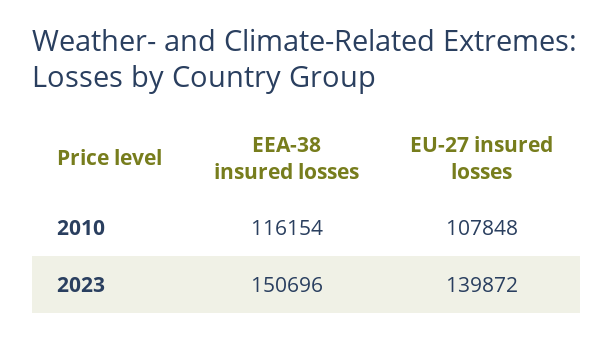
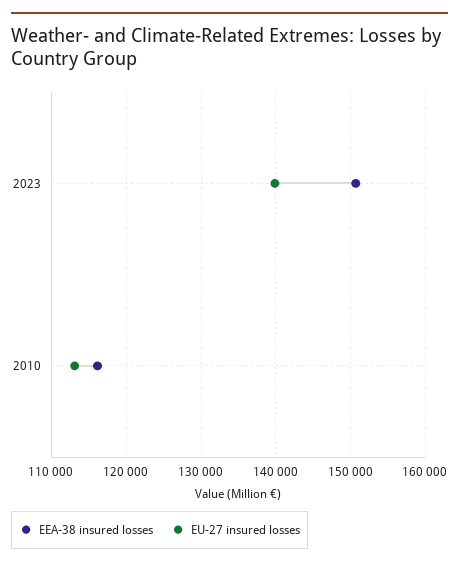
EU-27 insured losses, 2010: 107848 -> 113000

